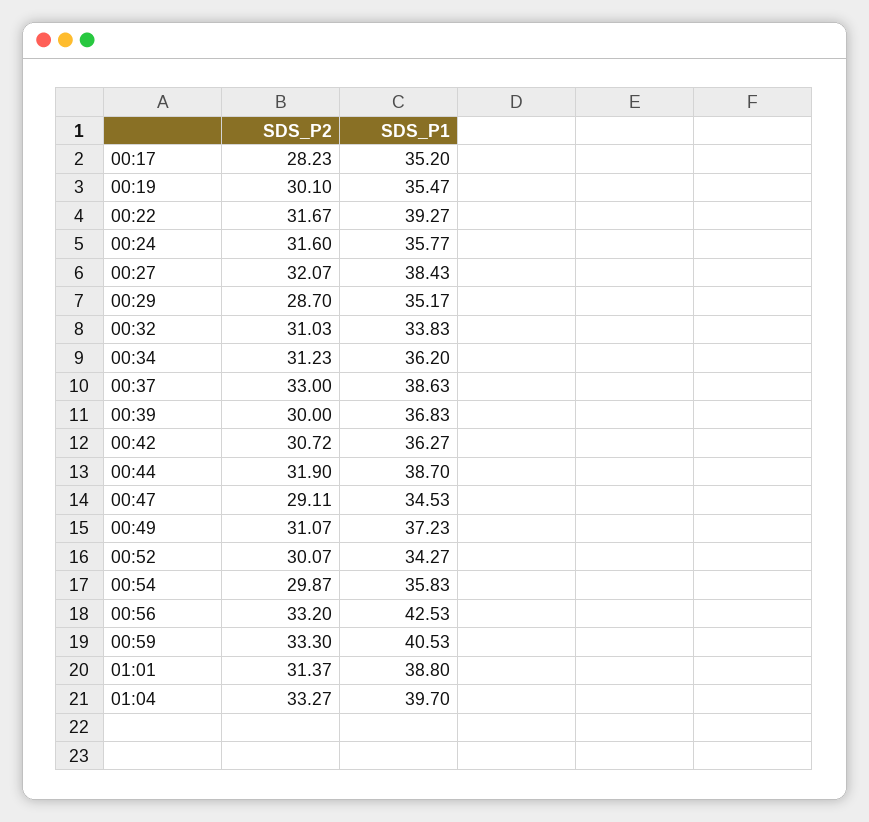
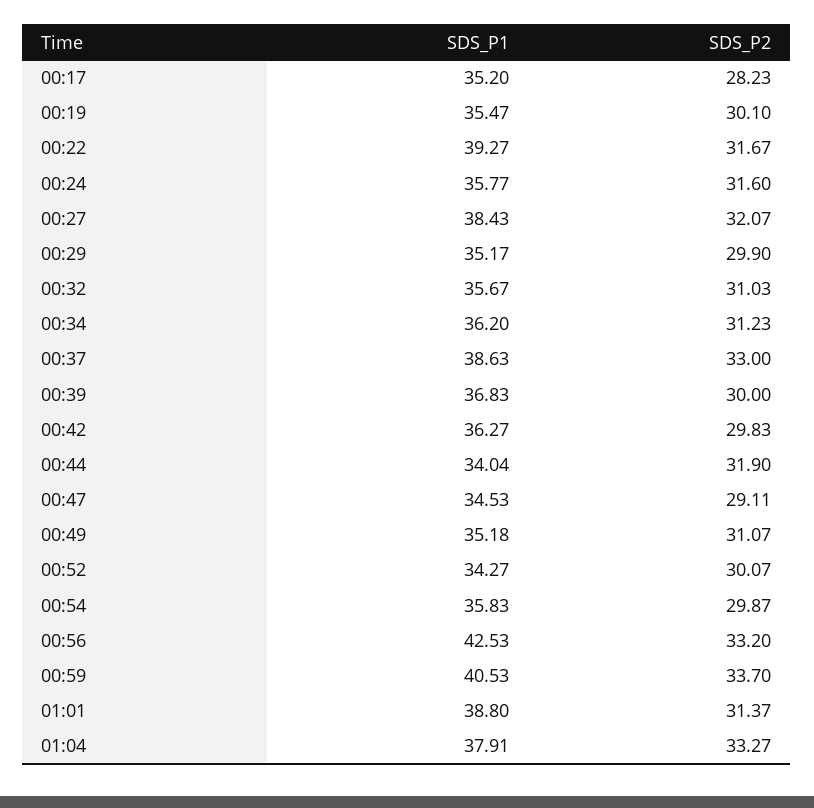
SDS_P2, 00:29: 28.7 -> 29.9
SDS_P1, 00:32: 33.83 -> 35.67
SDS_P2, 00:42: 30.72 -> 29.83
SDS_P1, 00:44: 38.7 -> 34.04
SDS_P1, 00:49: 37.23 -> 35.18
SDS_P2, 00:59: 33.3 -> 33.7
SDS_P1, 01:04: 39.7 -> 37.91

